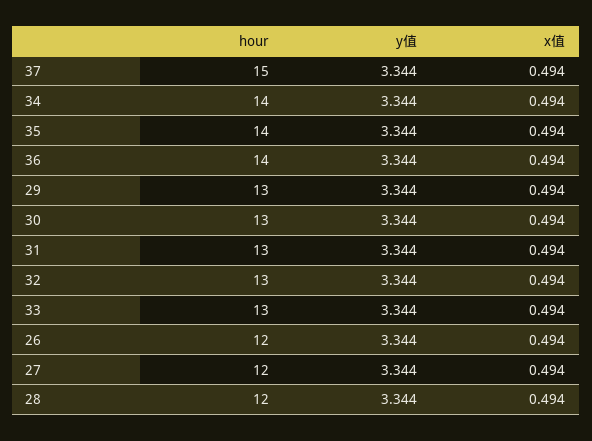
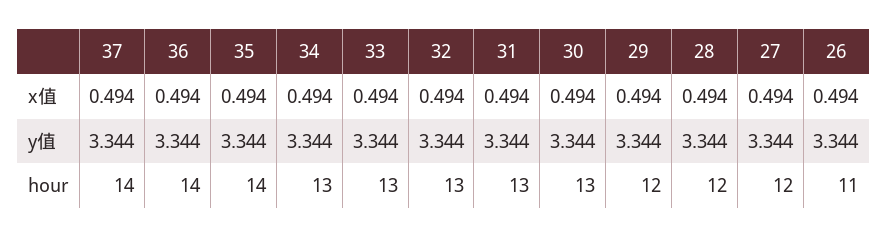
hour, 37: 15 -> 14
hour, 34: 14 -> 13
hour, 29: 13 -> 12
hour, 26: 12 -> 11

